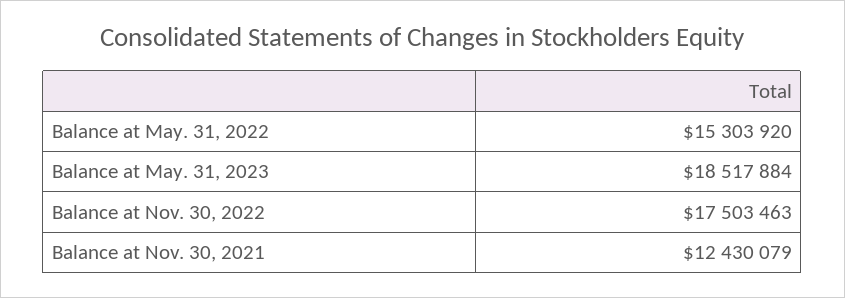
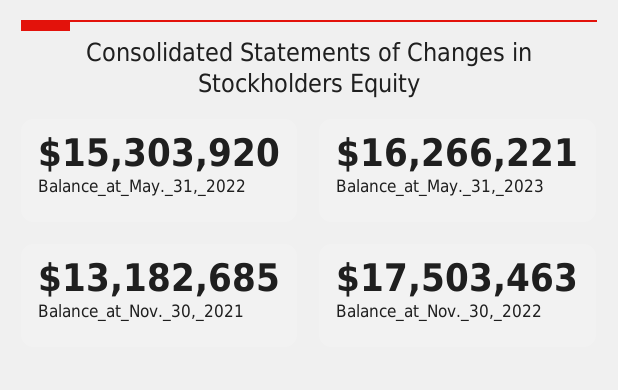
Balance at May. 31, 2023: 18517884 -> 16266221
Balance at Nov. 30, 2021: 12430079 -> 13182685

